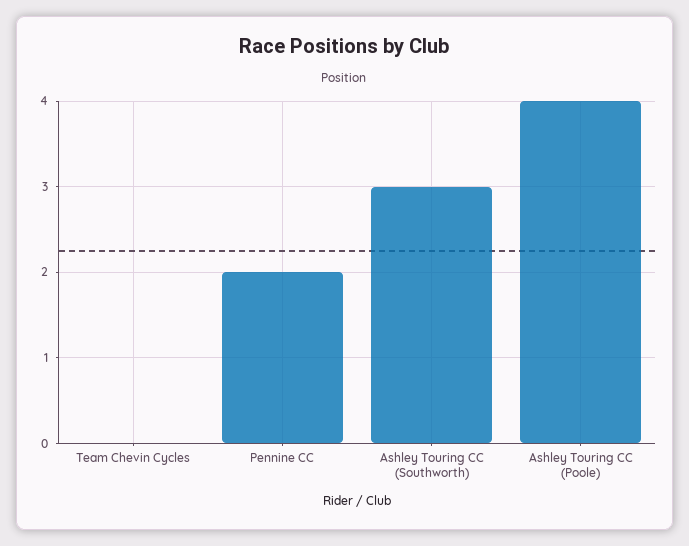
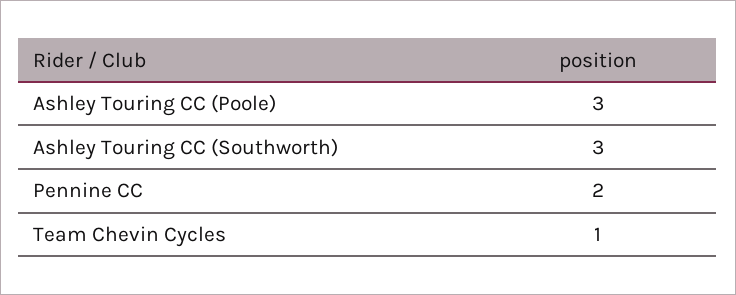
Team Chevin Cycles: 0 -> 1
Ashley Touring CC (Poole): 4 -> 3

